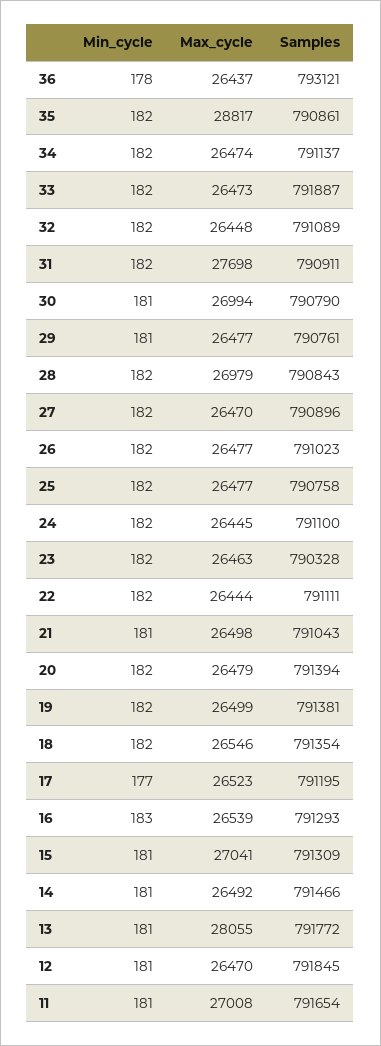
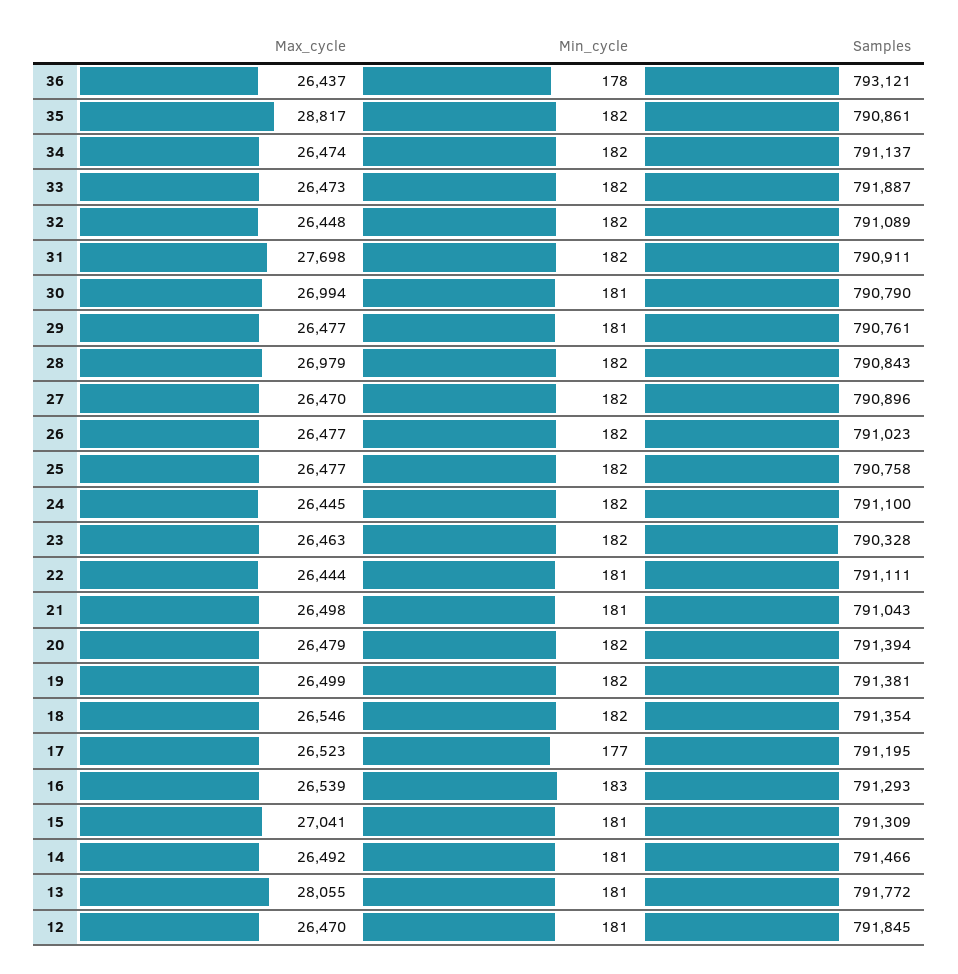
Min_cycle, 22: 182 -> 181
Min_cycle, 11: 181 -> none
Max_cycle, 11: 27008 -> none
Samples, 11: 791654 -> none

